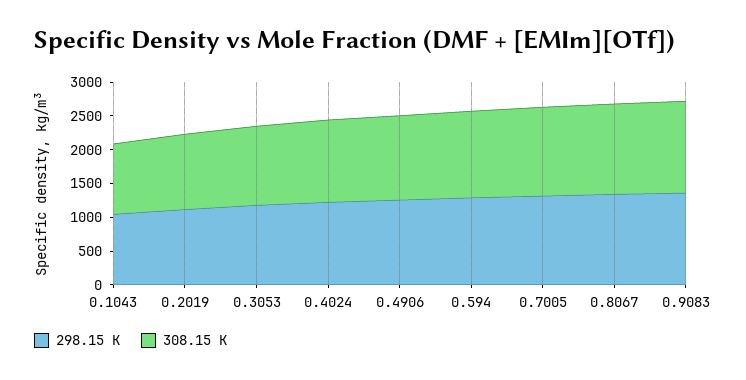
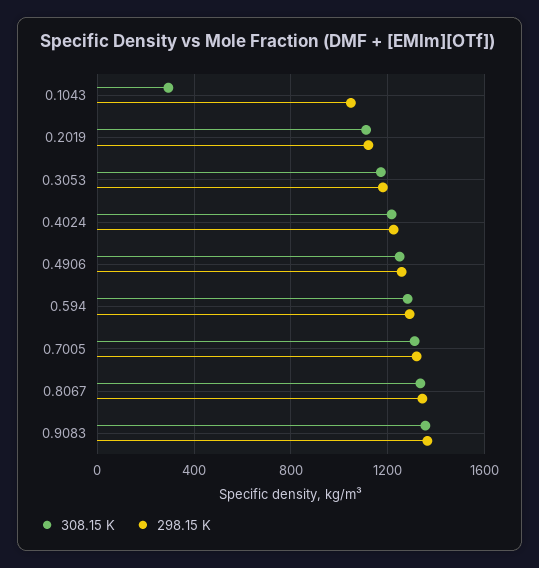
308.15 K, 0.1043: 1000 -> 300

